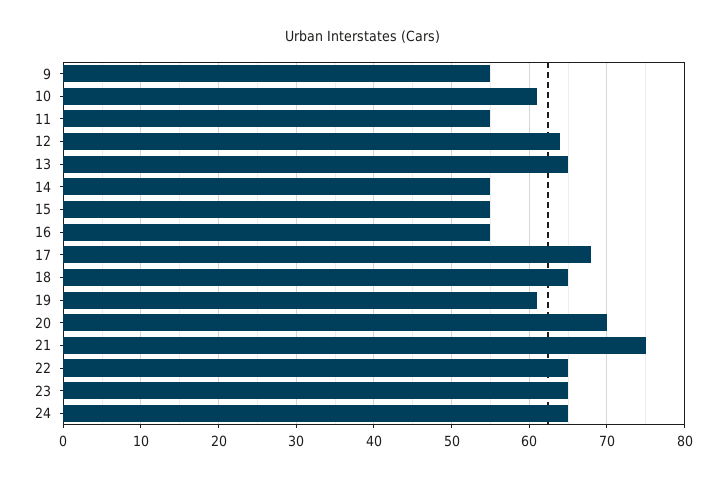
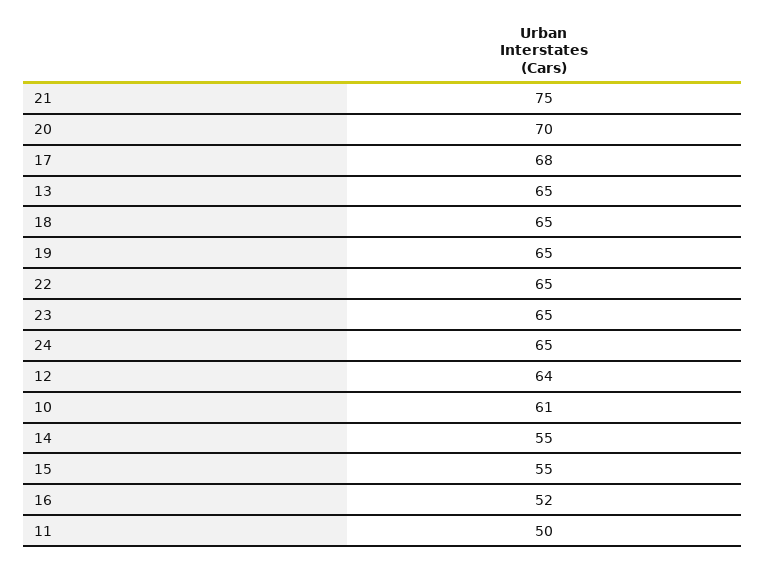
9: 55 -> none
11: 55 -> 50
16: 55 -> 52
19: 61 -> 65

